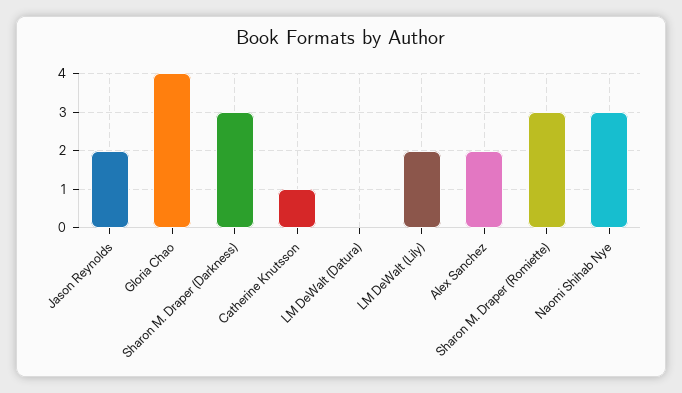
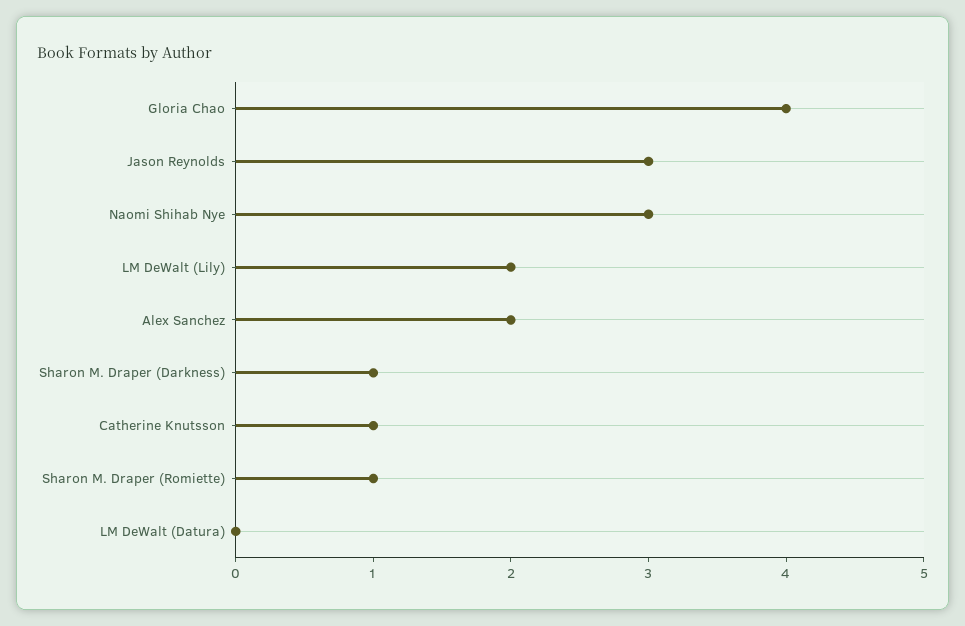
Jason Reynolds: 2 -> 3
Sharon M. Draper (Darkness): 3 -> 1
Sharon M. Draper (Romiette): 3 -> 1

